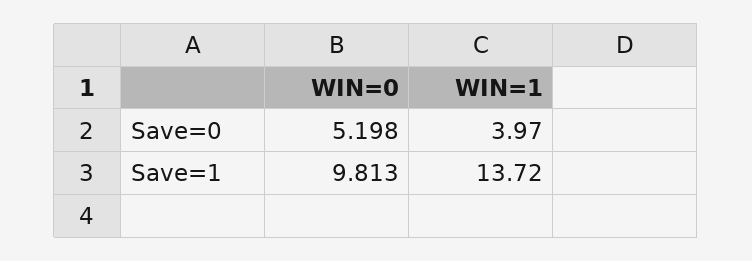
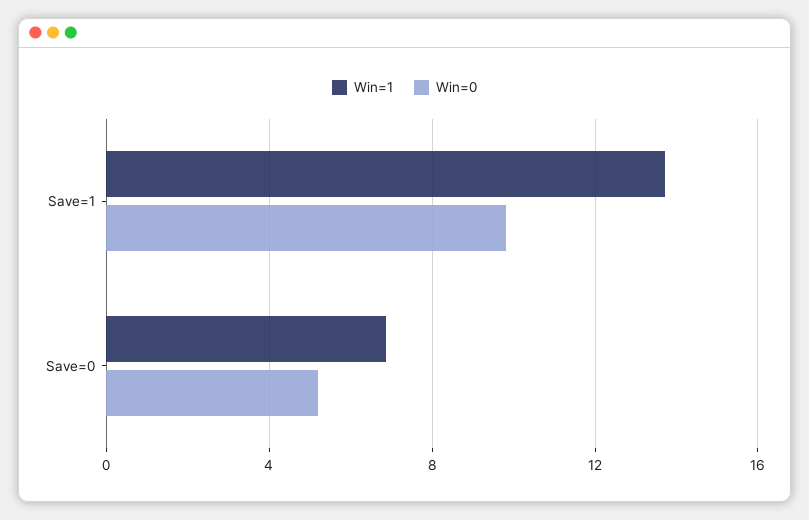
WIN=1, Save=0: 3.97 -> 7

